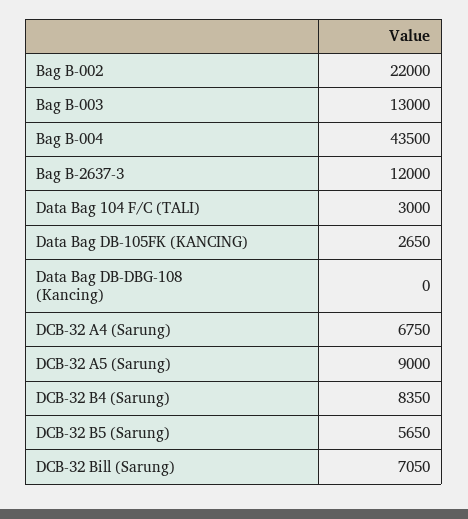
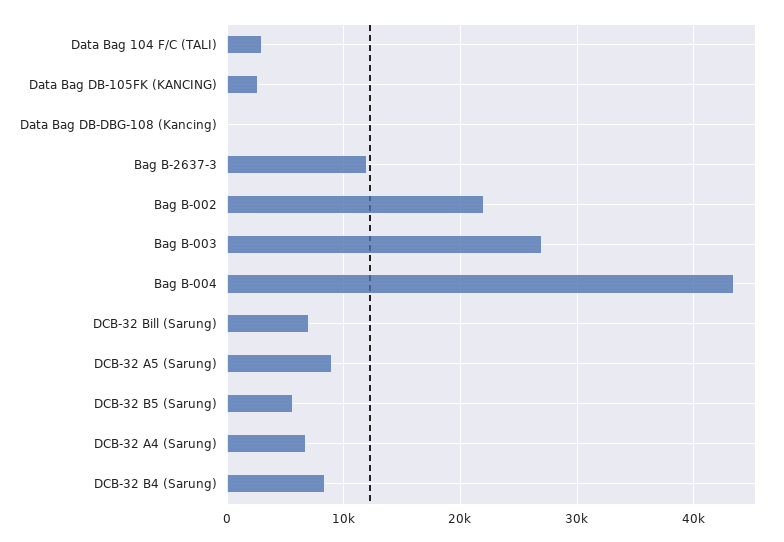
Bag B-003: 13000 -> 27000

